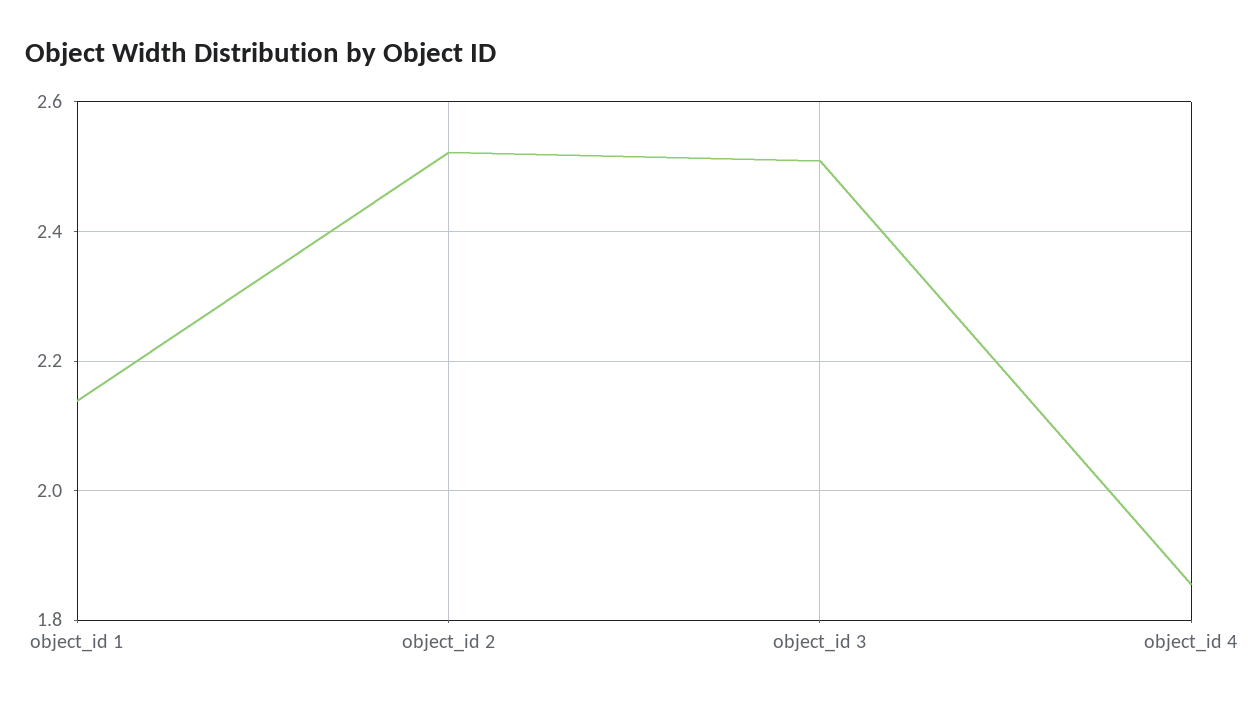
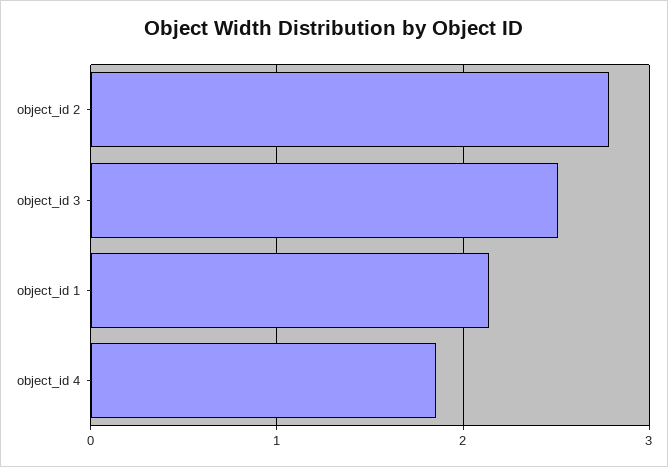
object_id 2: 2.52 -> 2.8

